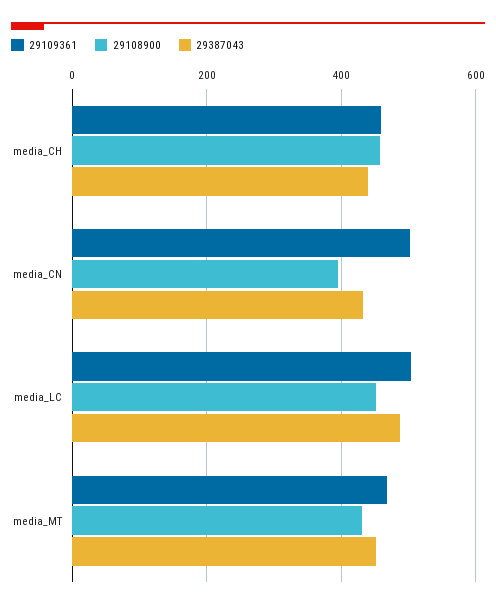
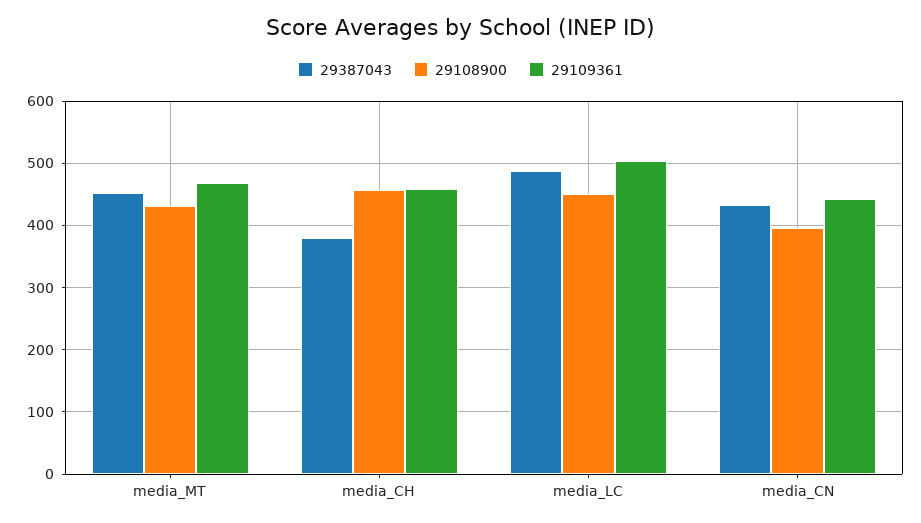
29387043, media_CH: 440 -> 380
29109361, media_CN: 500 -> 440

